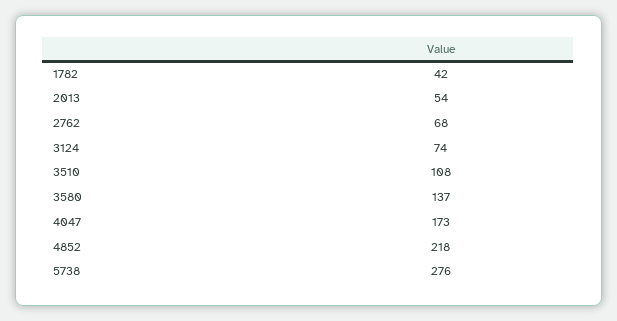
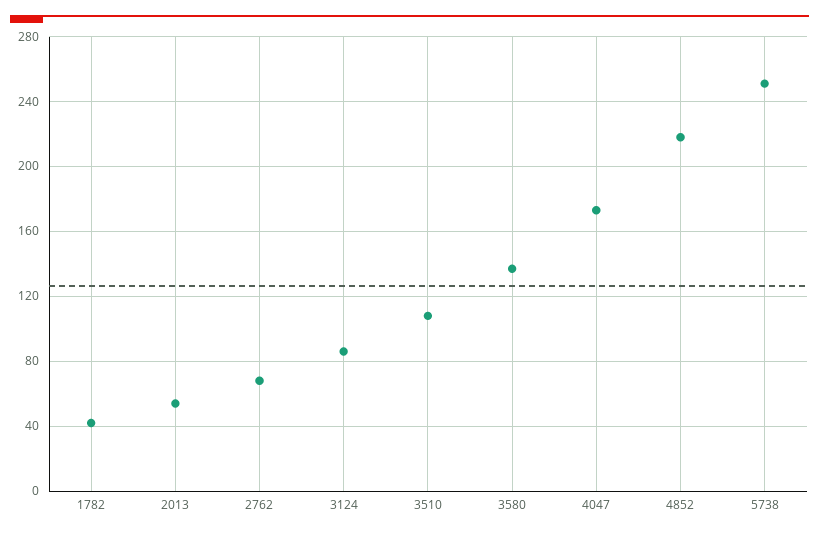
3124: 74 -> 85
5738: 276 -> 250

